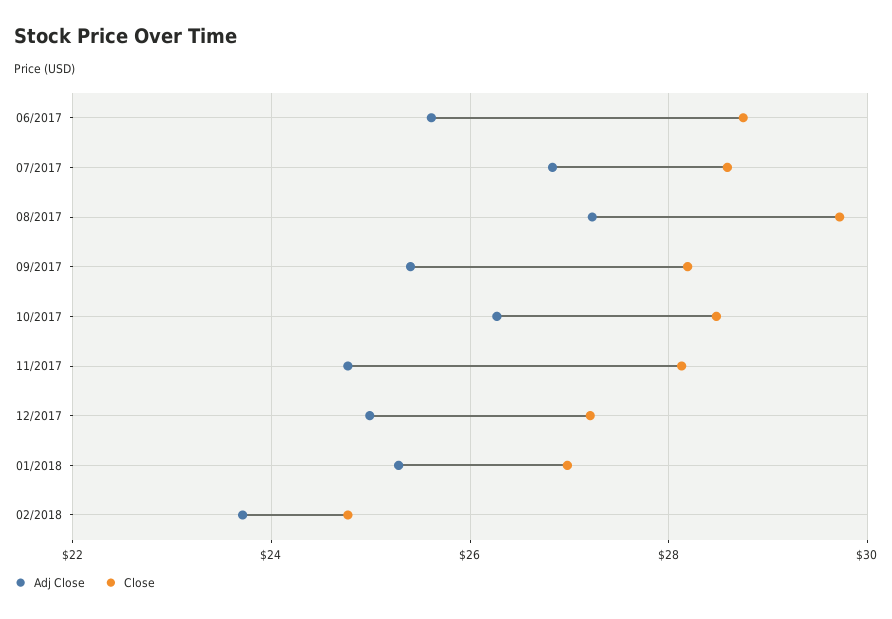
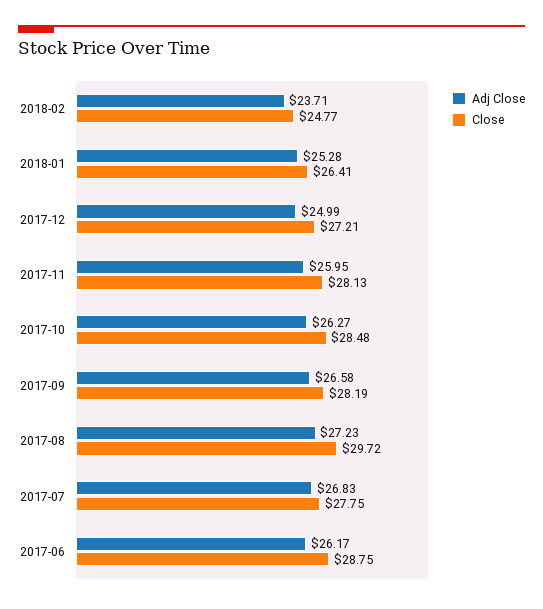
Adj Close, 06/2017: 25.6 -> 26.17
Close, 07/2017: 28.6 -> 27.75
Adj Close, 09/2017: 25.4 -> 26.58
Adj Close, 11/2017: 24.8 -> 25.95
Close, 01/2018: 27 -> 26.41

